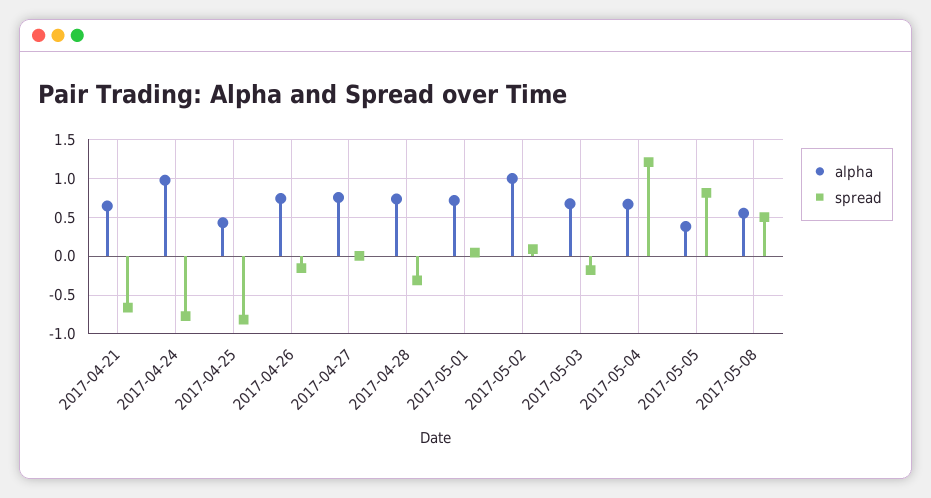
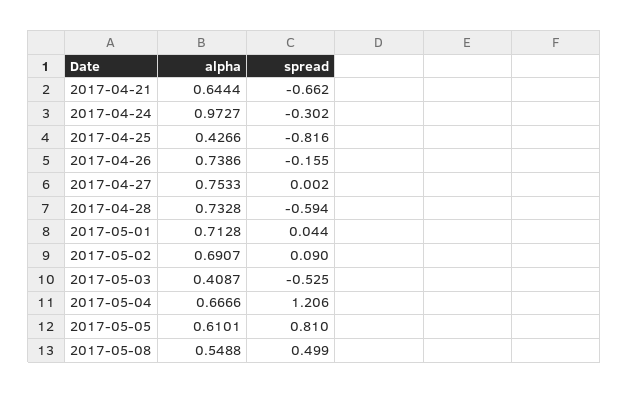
spread, 2017-04-24: -0.8 -> -0.302
spread, 2017-04-28: -0.3 -> -0.594
alpha, 2017-05-02: 1 -> 0.6907
alpha, 2017-05-03: 0.7 -> 0.4087
spread, 2017-05-03: -0.2 -> -0.525
alpha, 2017-05-05: 0.4 -> 0.6101

